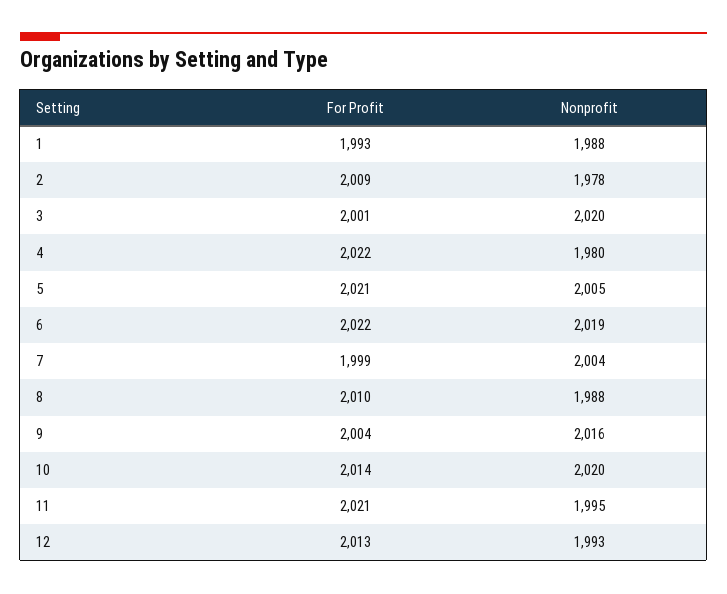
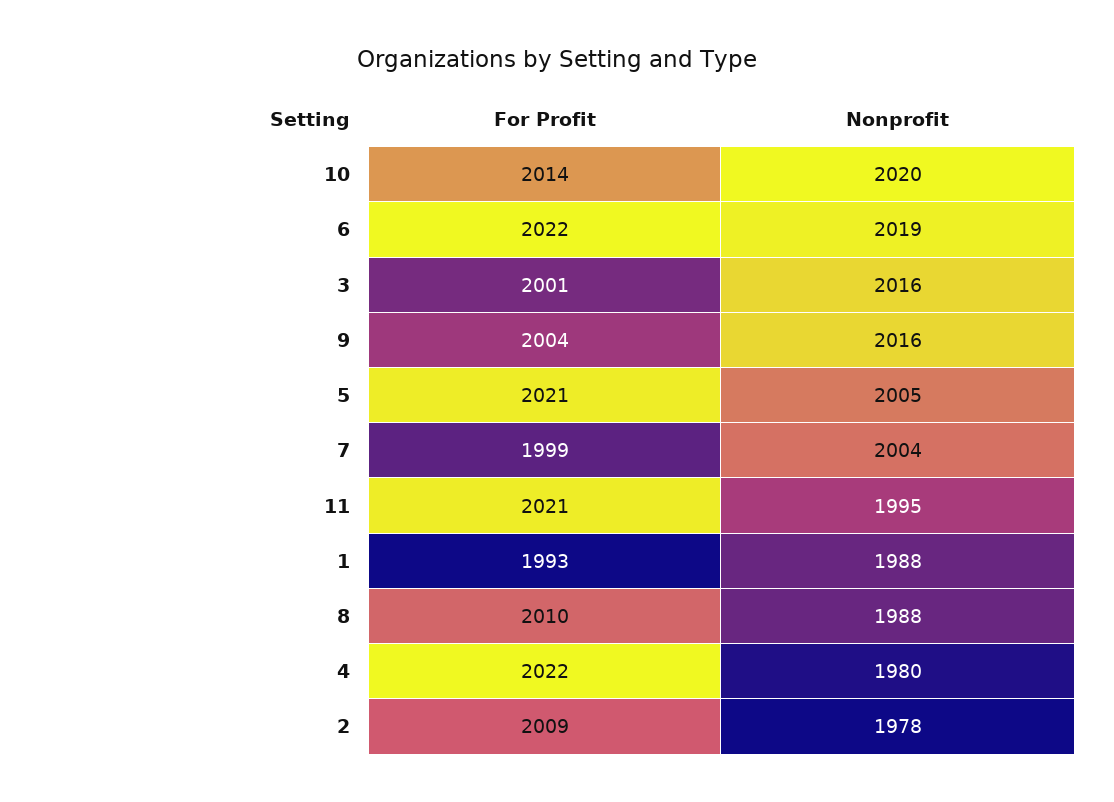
Nonprofit, 3: 2020 -> 2016
For Profit, 12: 2013 -> none
Nonprofit, 12: 1993 -> none

